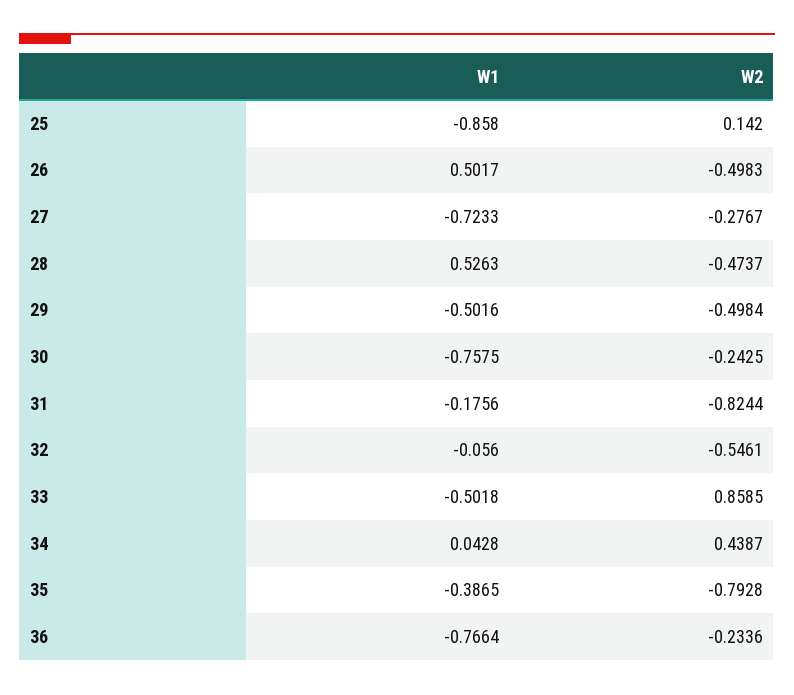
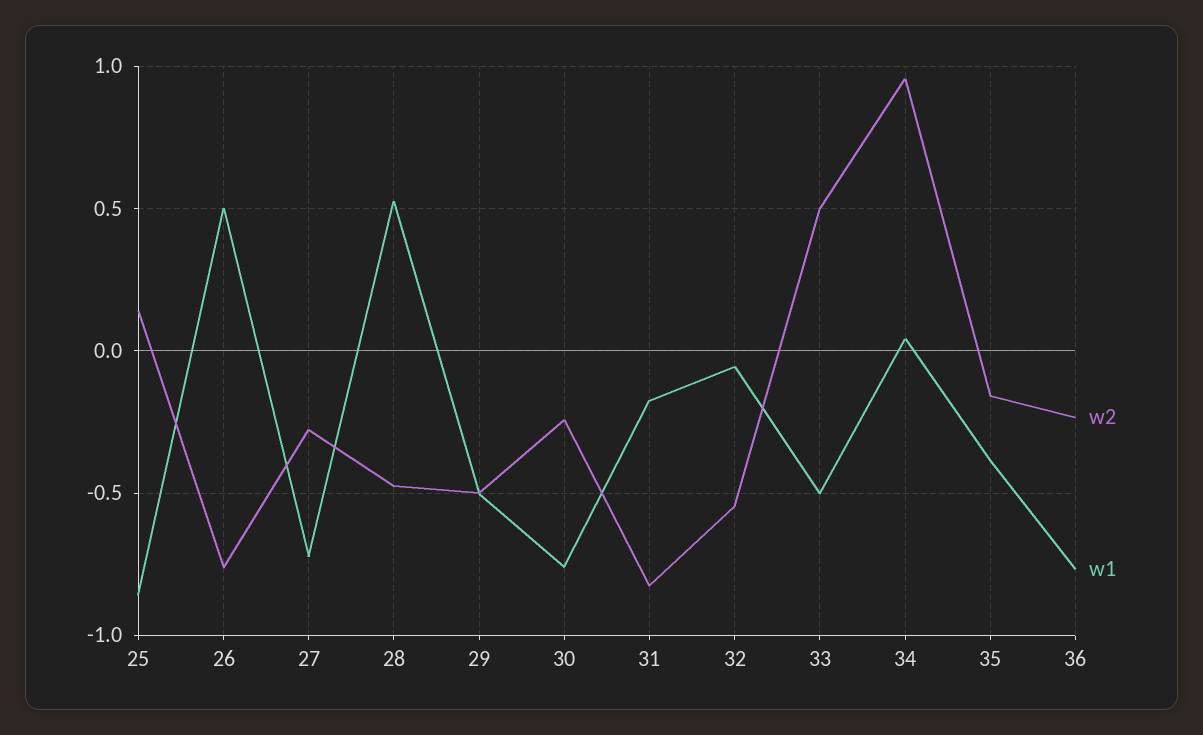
W2, 26: -0.4983 -> -0.75
W2, 33: 0.8585 -> 0.5
W2, 34: 0.4387 -> 0.95
W2, 35: -0.7928 -> -0.15

